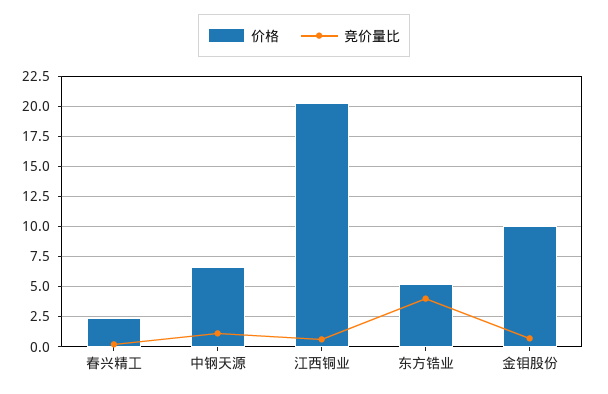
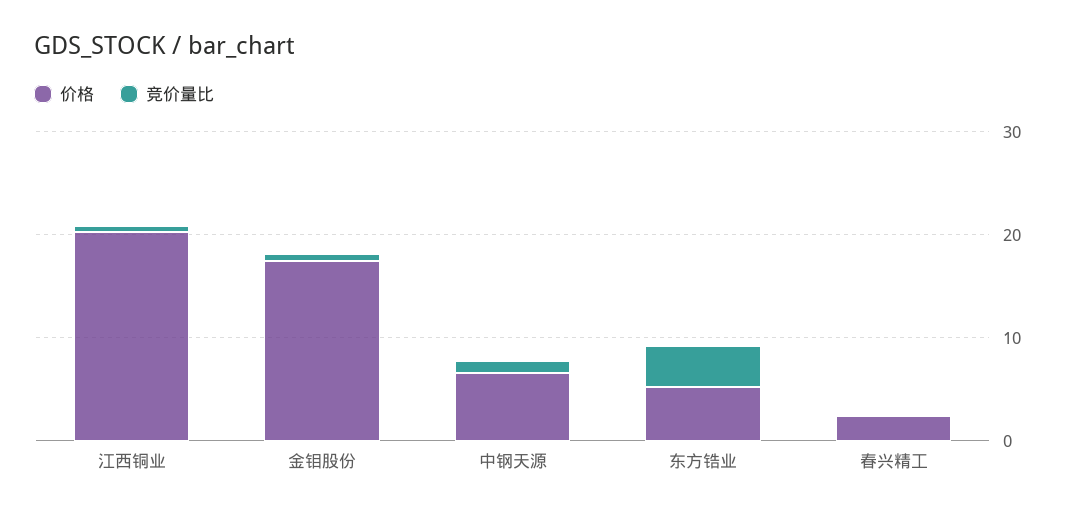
价格, 金钼股份: 10 -> 18

